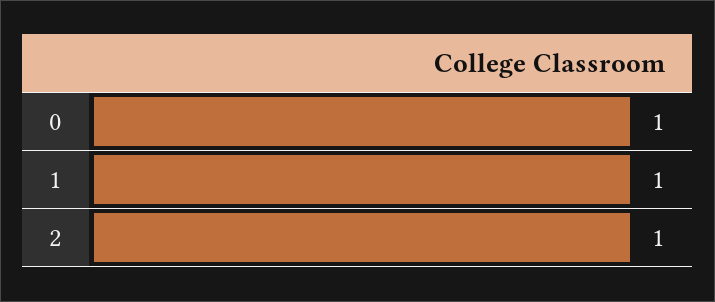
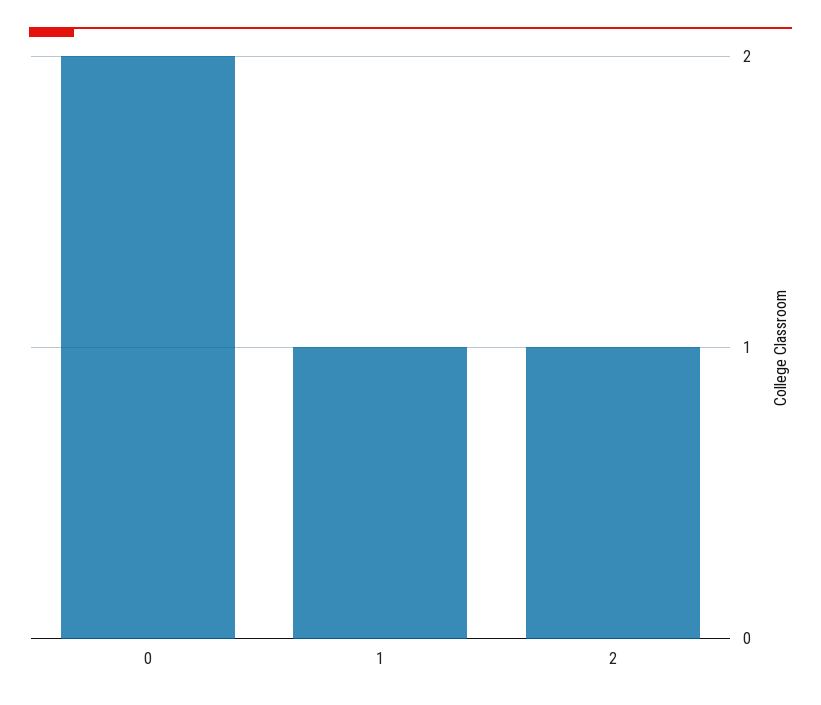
0: 1 -> 2

